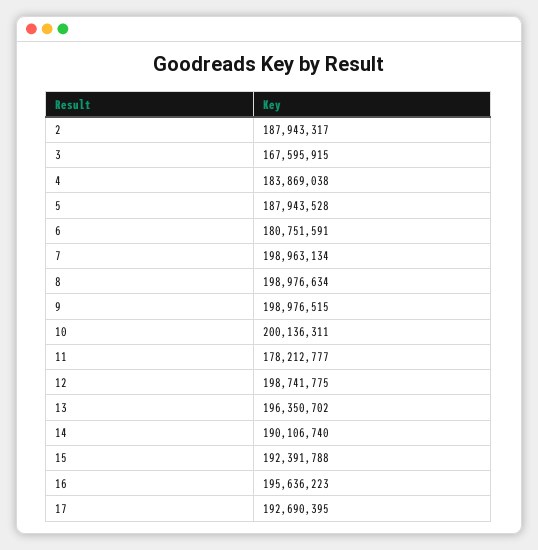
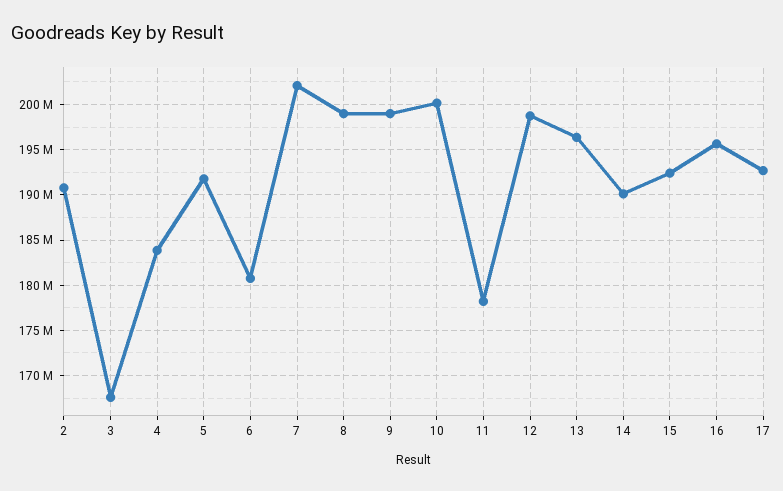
2: 187943317 -> 191000000
5: 187943528 -> 192000000
7: 198963134 -> 202000000

